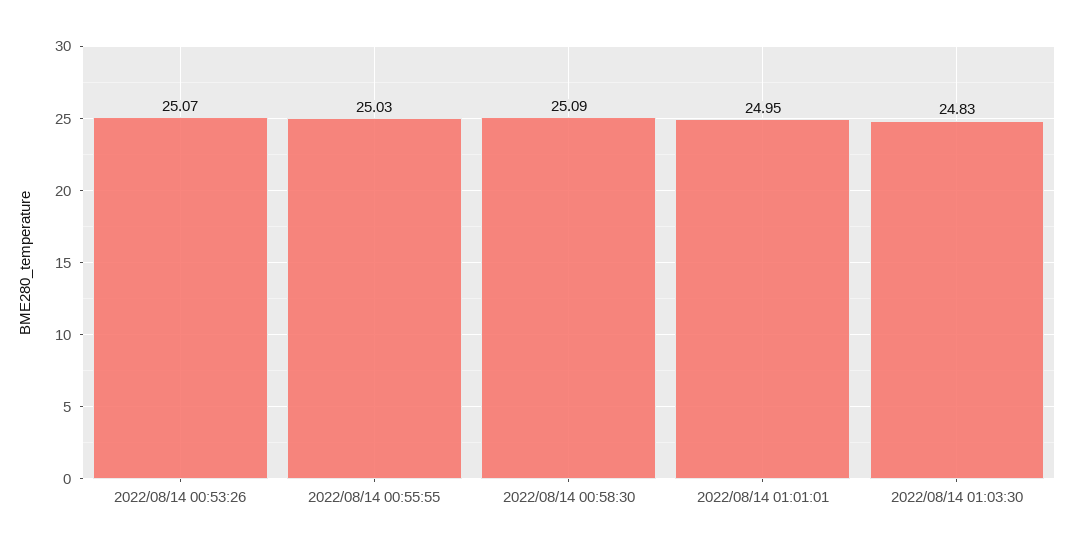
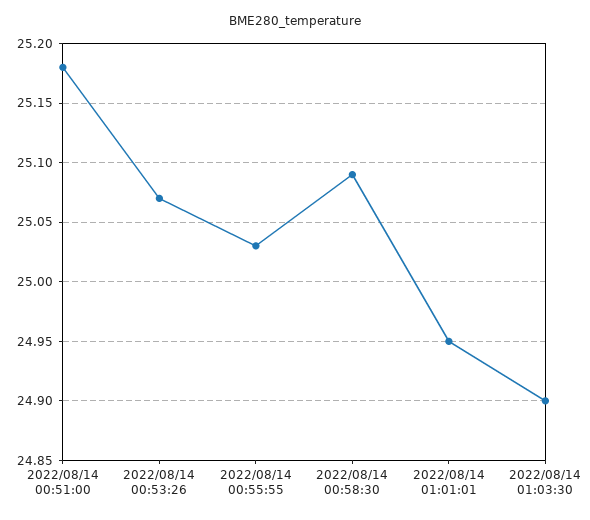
2022/08/14 01:03:30: 24.83 -> 24.9
2022/08/14 00:51:00: none -> 25.18

